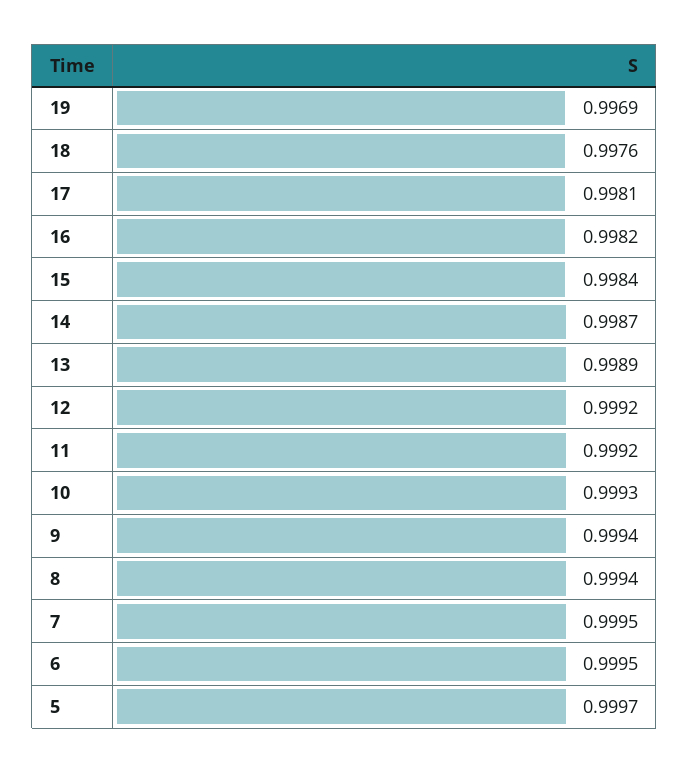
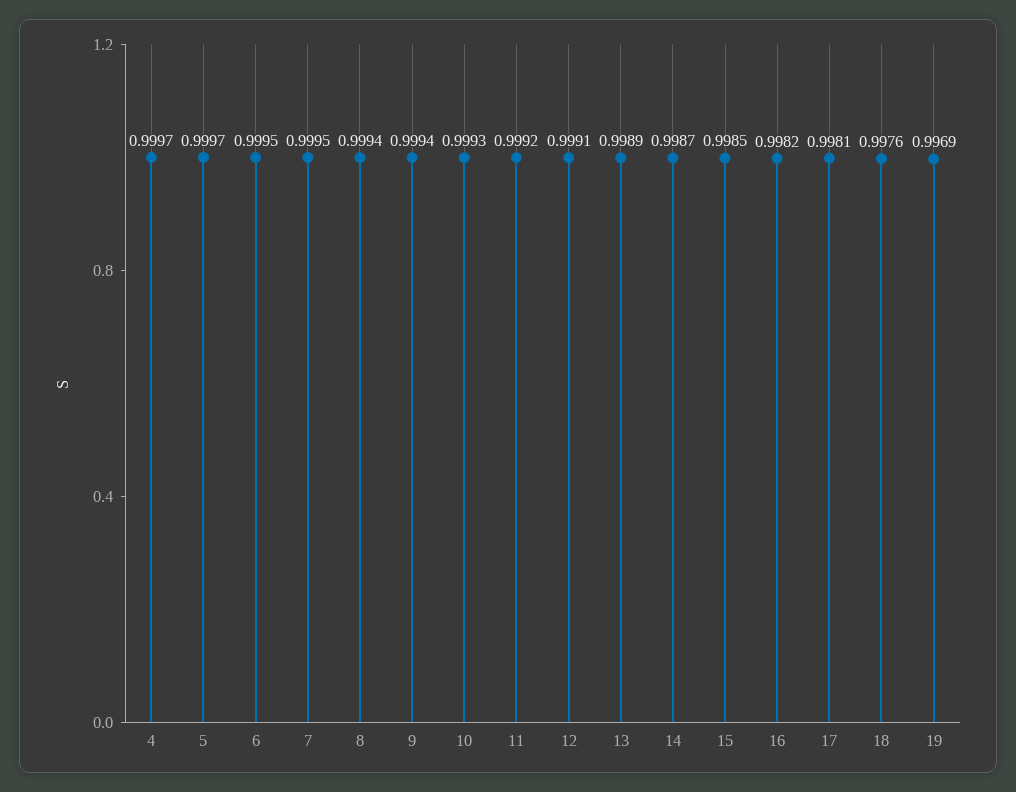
15: 0.9984 -> 0.9985
12: 0.9992 -> 0.9991
4: none -> 0.9997

